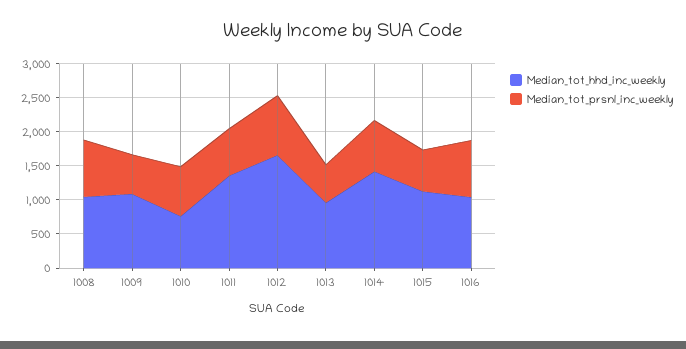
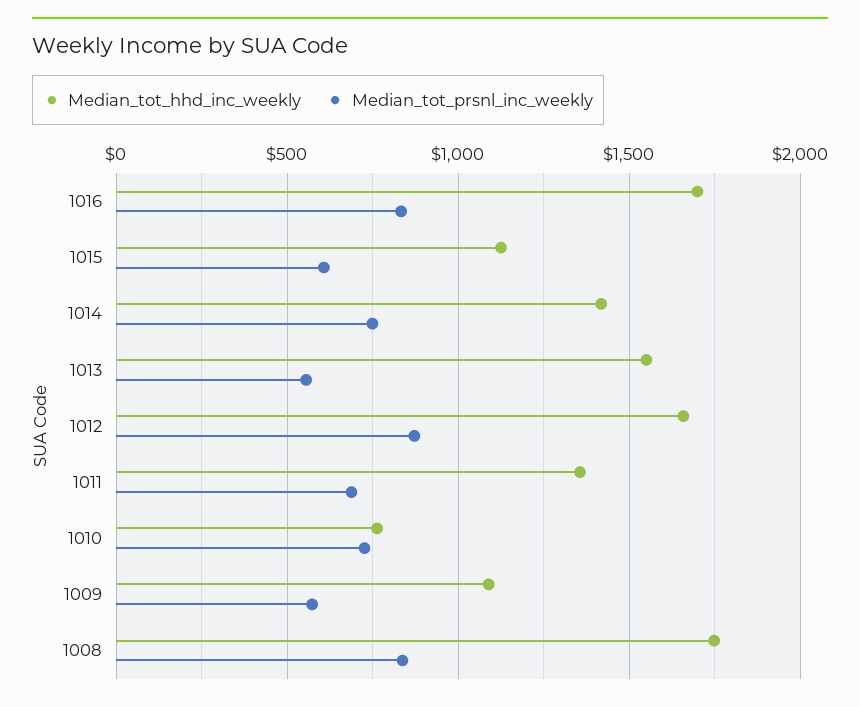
Median_tot_hhd_inc_weekly, 1008: 1000 -> 1750
Median_tot_hhd_inc_weekly, 1013: 1000 -> 1550
Median_tot_hhd_inc_weekly, 1016: 1000 -> 1700

